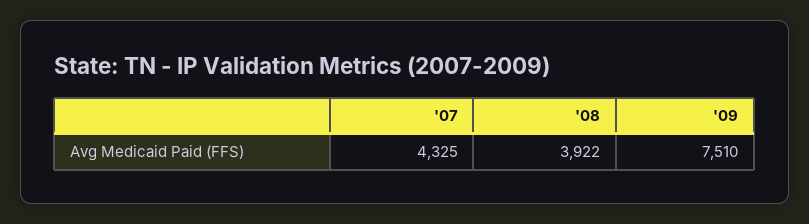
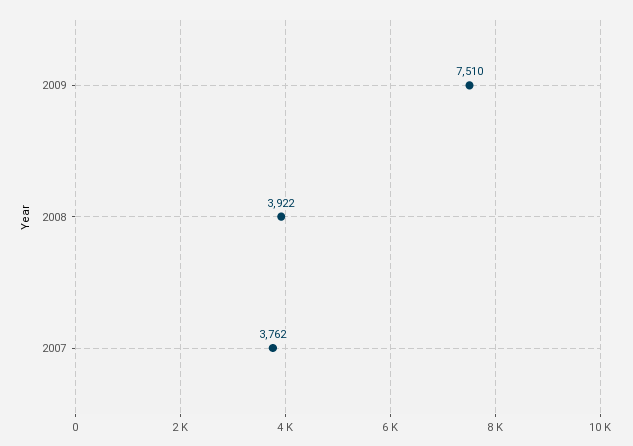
'07: 4325 -> 3762

